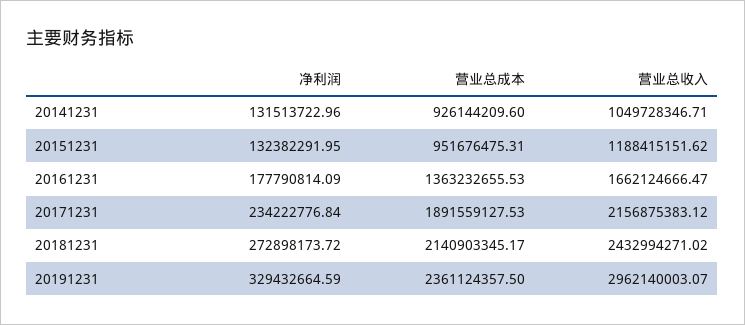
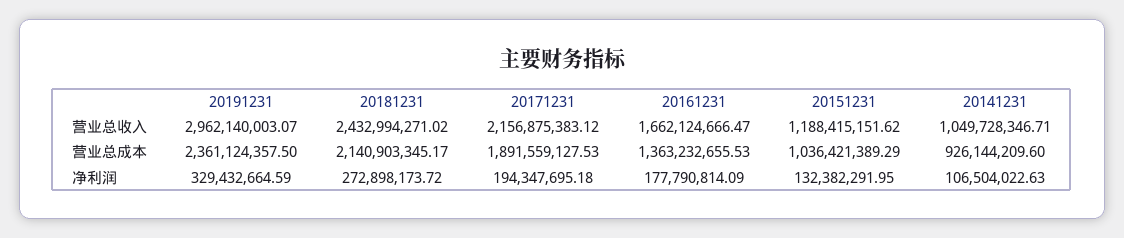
净利润, 20141231: 131513722.96 -> 106504022.63
营业总成本, 20151231: 951676475.31 -> 1036421389.29
净利润, 20171231: 234222776.84 -> 194347695.18

